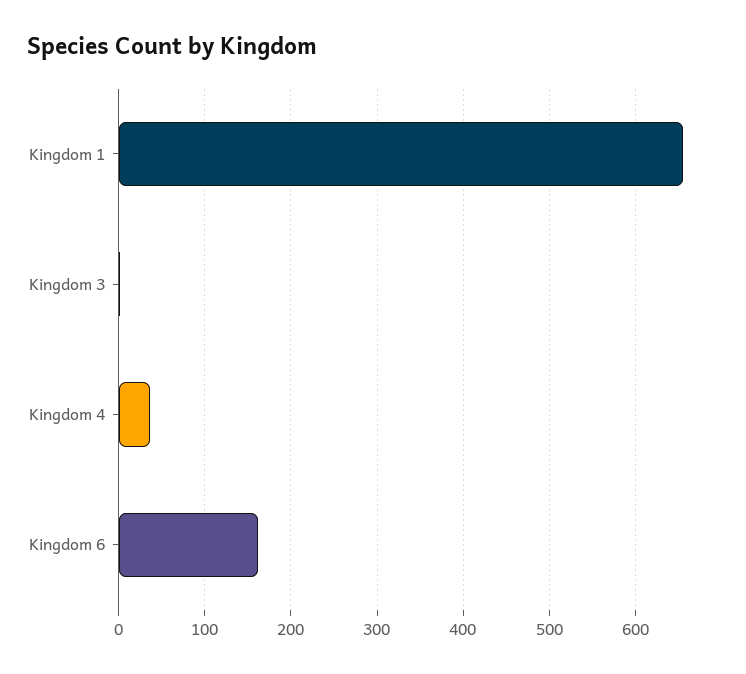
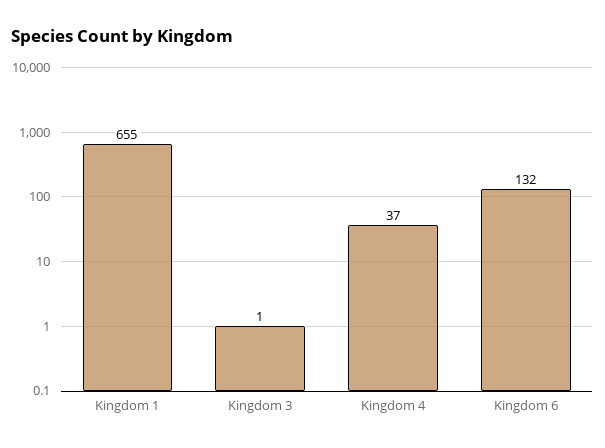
Kingdom 6: 160 -> 132

